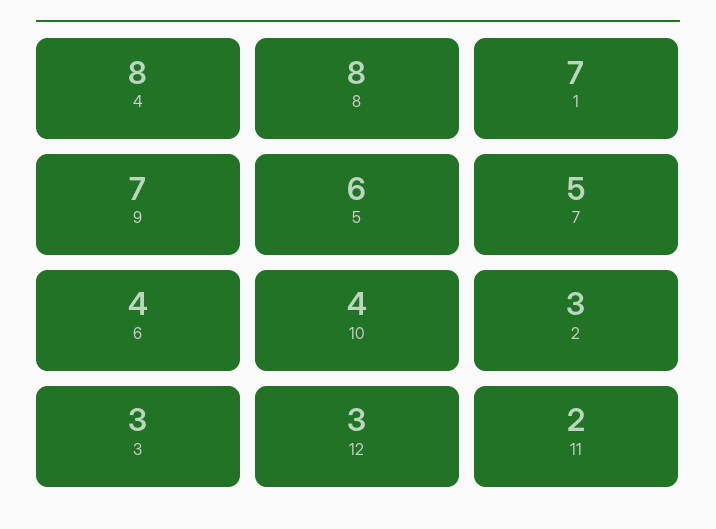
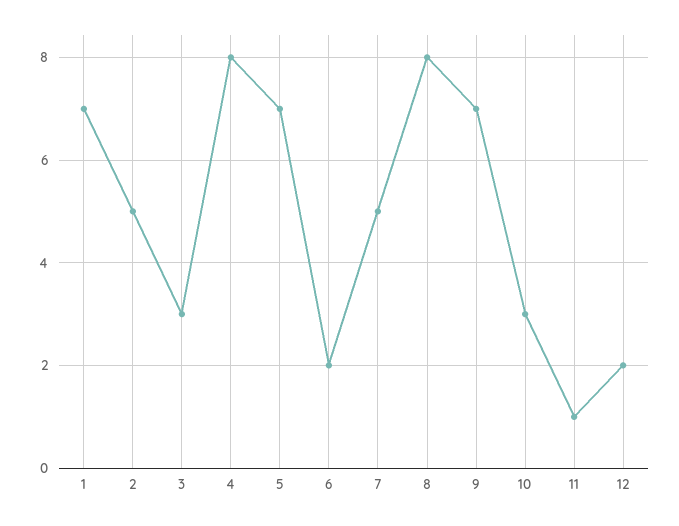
5: 6 -> 7
6: 4 -> 2
10: 4 -> 3
2: 3 -> 5
12: 3 -> 2
11: 2 -> 1

